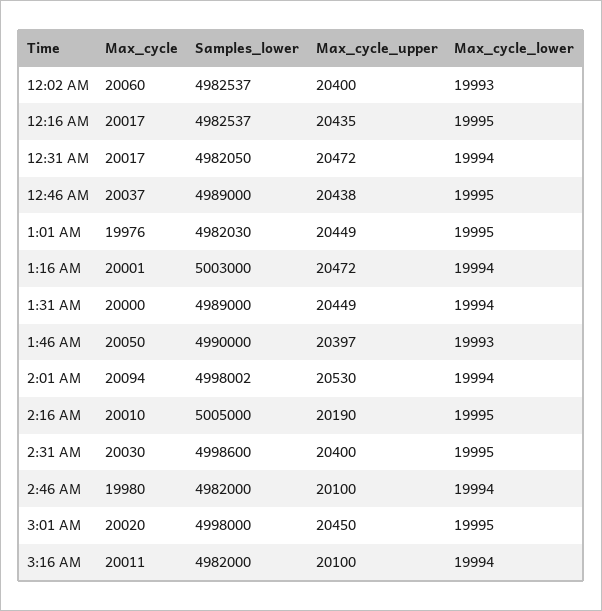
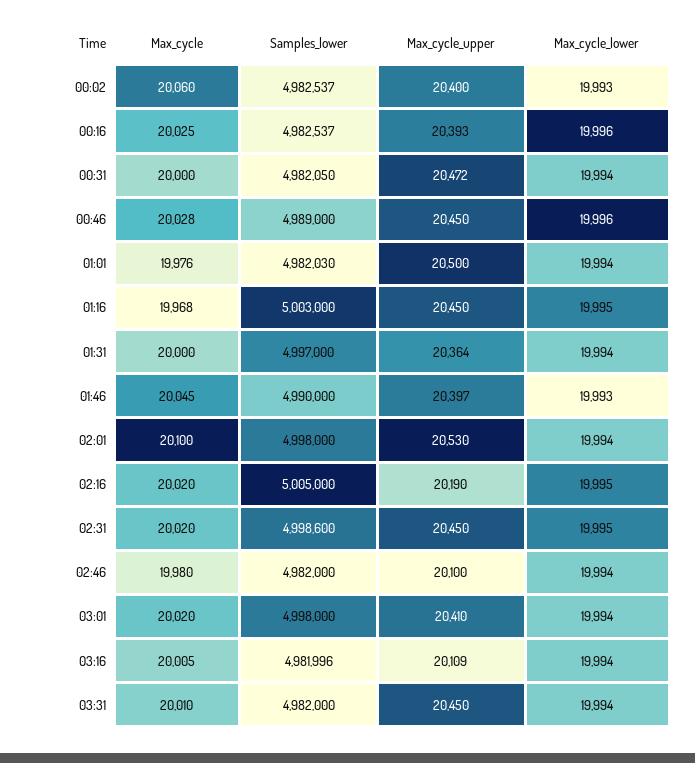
Max_cycle, 12:16 AM: 20017 -> 20025
Max_cycle_upper, 12:16 AM: 20435 -> 20393
Max_cycle_lower, 12:16 AM: 19995 -> 19996
Max_cycle, 12:31 AM: 20017 -> 20000
Max_cycle, 12:46 AM: 20037 -> 20028
Max_cycle_upper, 12:46 AM: 20438 -> 20450
Max_cycle_lower, 12:46 AM: 19995 -> 19996
Max_cycle_upper, 1:01 AM: 20449 -> 20500
Max_cycle_lower, 1:01 AM: 19995 -> 19994
Max_cycle, 1:16 AM: 20001 -> 19968
Max_cycle_upper, 1:16 AM: 20472 -> 20450
Max_cycle_lower, 1:16 AM: 19994 -> 19995
Samples_lower, 1:31 AM: 4989000 -> 4997000
Max_cycle_upper, 1:31 AM: 20449 -> 20364
Max_cycle, 1:46 AM: 20050 -> 20045
Max_cycle, 2:01 AM: 20094 -> 20100
Samples_lower, 2:01 AM: 4998002 -> 4998000
Max_cycle, 2:16 AM: 20010 -> 20020
Max_cycle, 2:31 AM: 20030 -> 20020
Max_cycle_upper, 2:31 AM: 20400 -> 20450
Max_cycle_upper, 3:01 AM: 20450 -> 20410
Max_cycle_lower, 3:01 AM: 19995 -> 19994
Max_cycle, 3:16 AM: 20011 -> 20005
Samples_lower, 3:16 AM: 4982000 -> 4981996
Max_cycle_upper, 3:16 AM: 20100 -> 20109
Max_cycle, 03:31: none -> 20010
Samples_lower, 03:31: none -> 4982000
Max_cycle_upper, 03:31: none -> 20450
Max_cycle_lower, 03:31: none -> 19994

